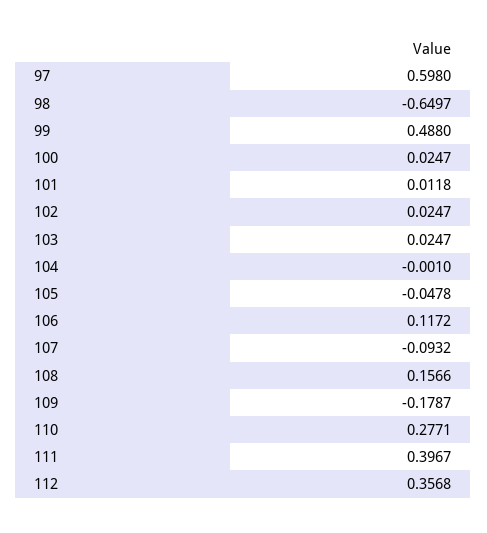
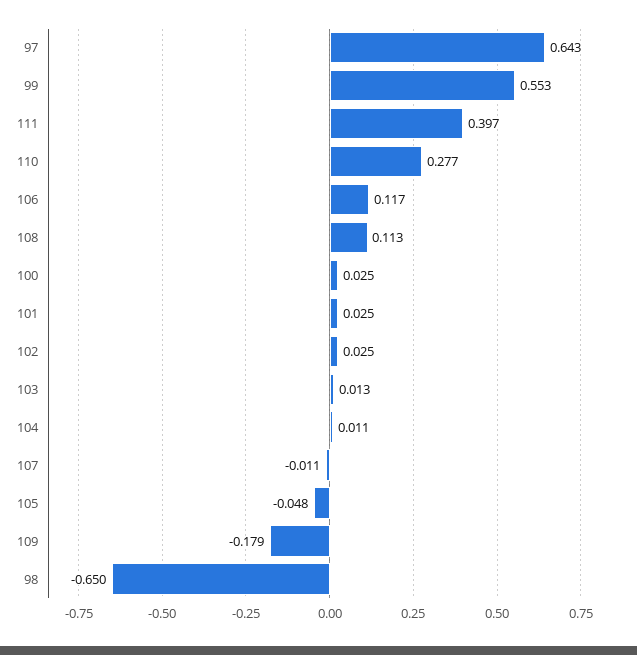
97: 0.598 -> 0.643
99: 0.488 -> 0.553
101: 0.0118 -> 0.025
103: 0.0247 -> 0.013
104: -0.001 -> 0.011
107: -0.0932 -> -0.011
108: 0.1566 -> 0.113
112: 0.3568 -> none

